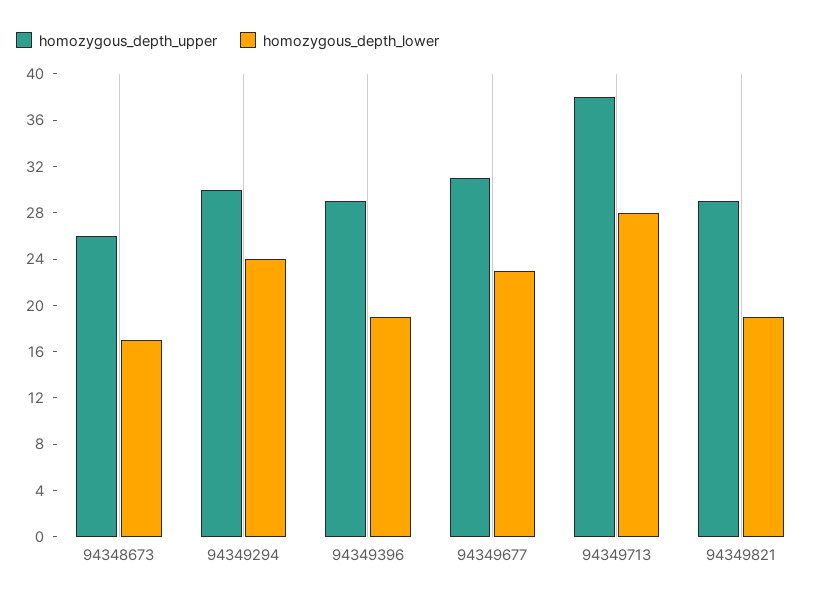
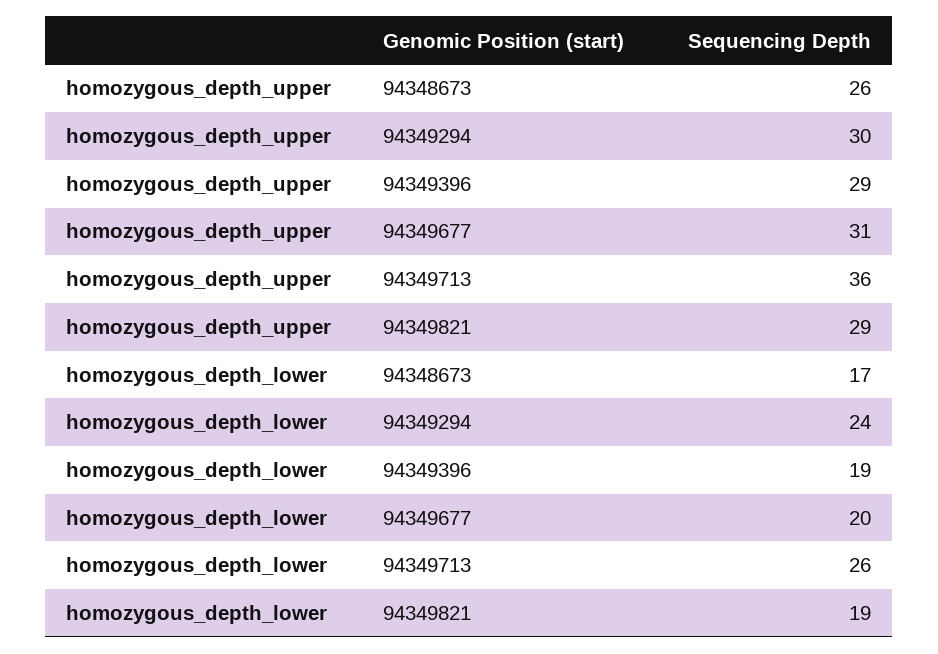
homozygous_depth_lower, 94349677: 23 -> 20
homozygous_depth_upper, 94349713: 38 -> 36
homozygous_depth_lower, 94349713: 28 -> 26

